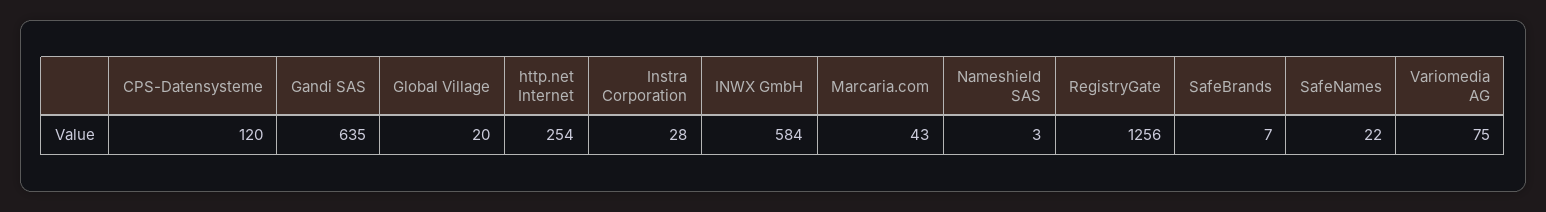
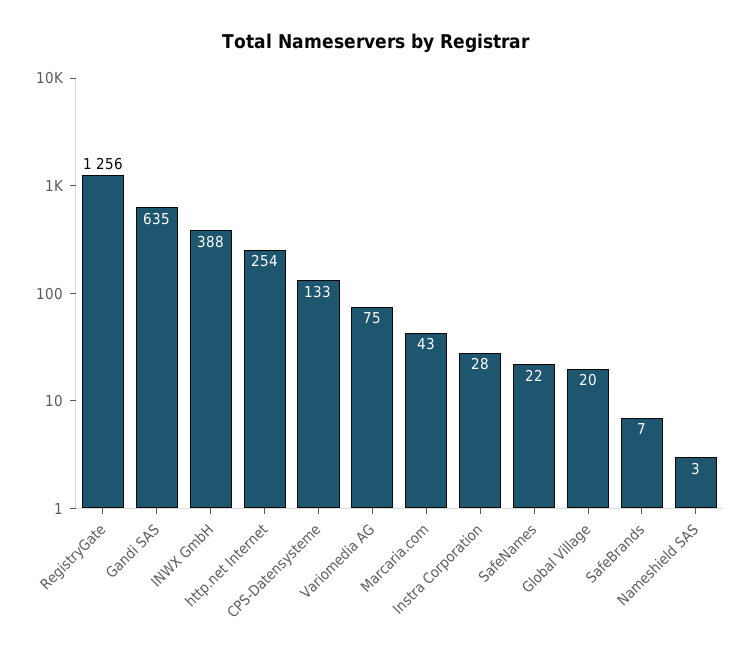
CPS-Datensysteme: 120 -> 133
INWX GmbH: 584 -> 388

